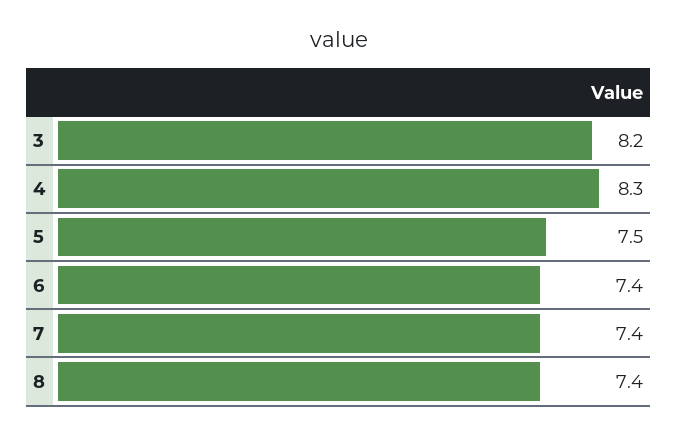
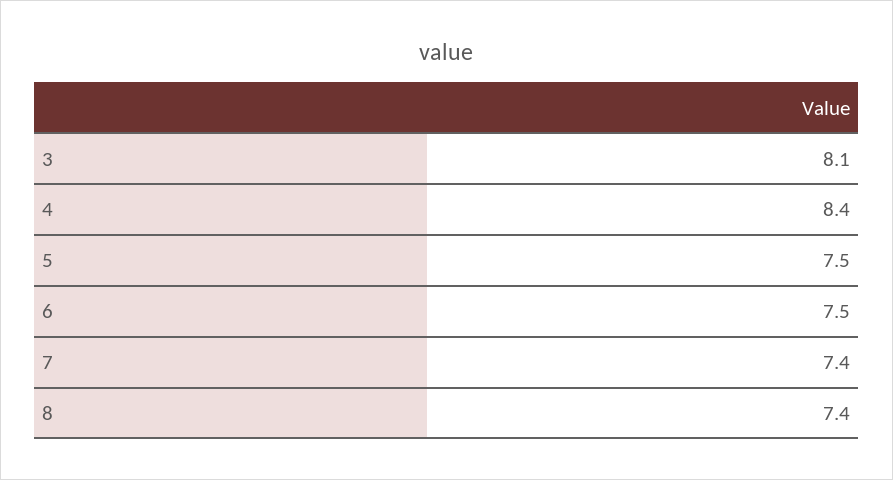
3: 8.2 -> 8.1
4: 8.3 -> 8.4
6: 7.4 -> 7.5

